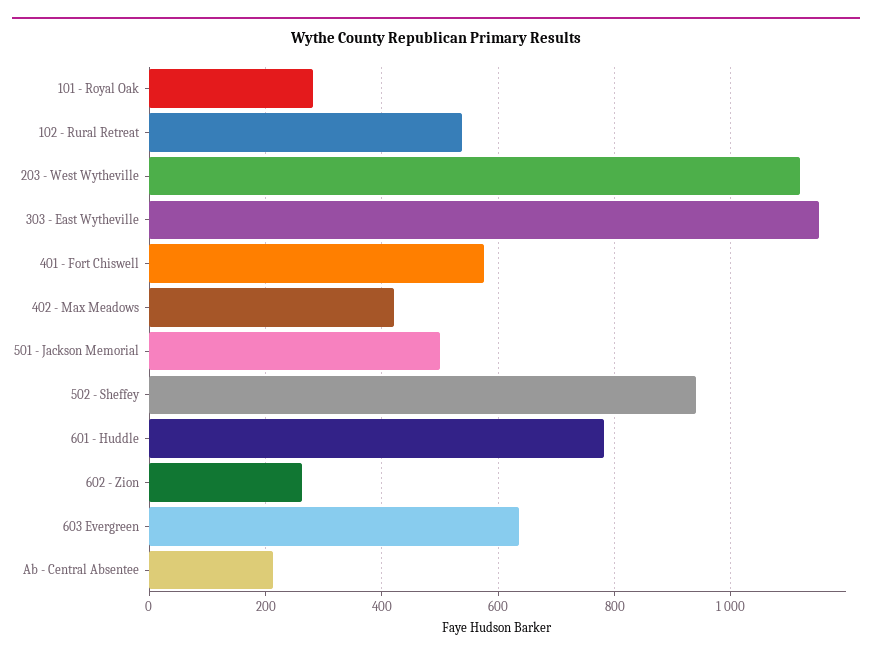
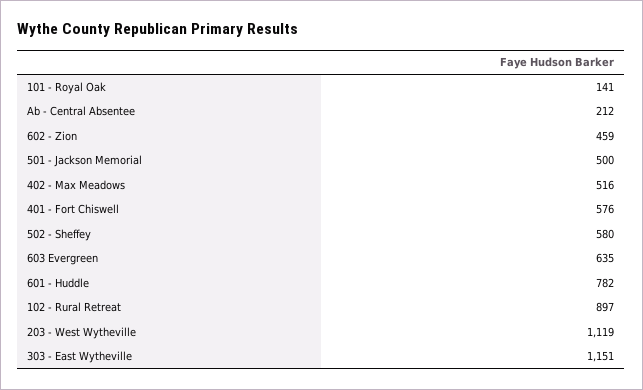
101 - Royal Oak: 280 -> 141
102 - Rural Retreat: 540 -> 897
402 - Max Meadows: 420 -> 516
502 - Sheffey: 940 -> 580
602 - Zion: 260 -> 459

